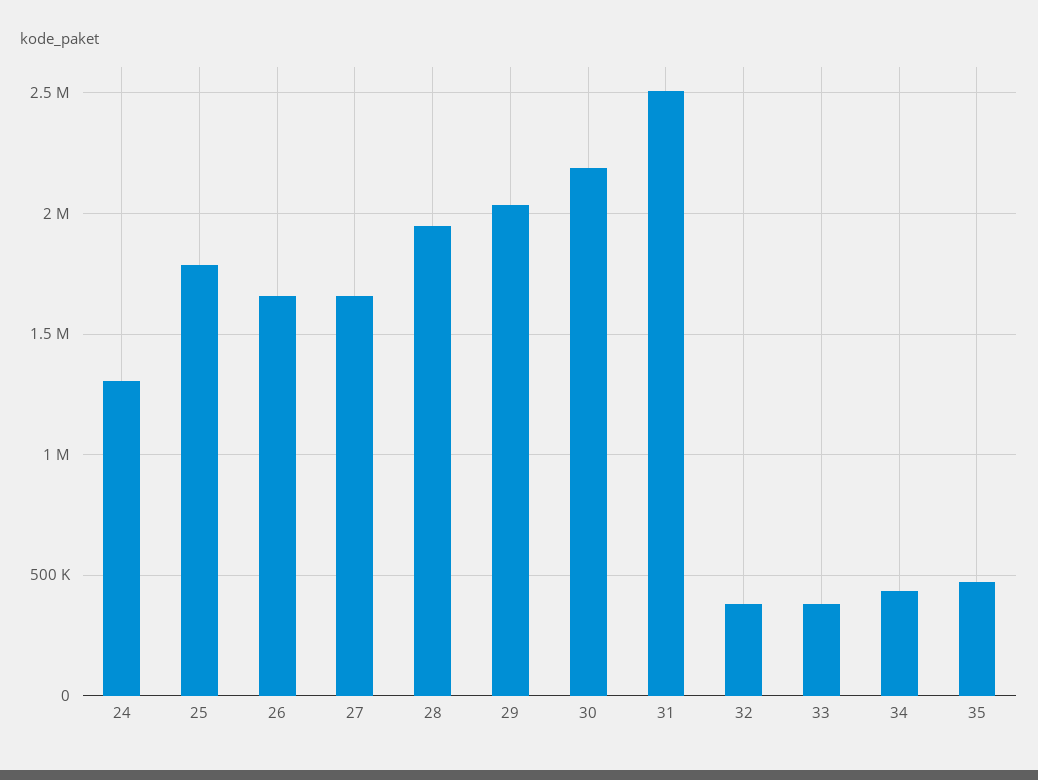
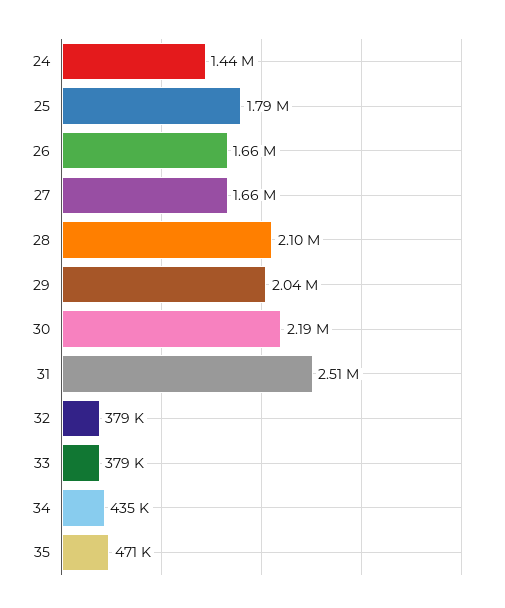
24: 1300000 -> 1440000
28: 1950000 -> 2100000

